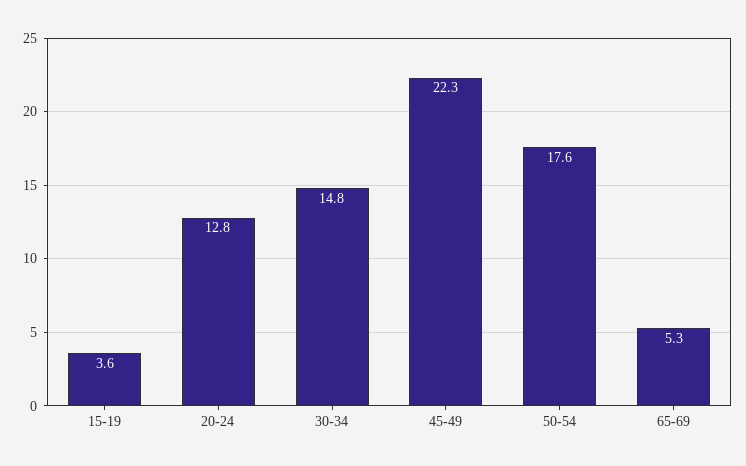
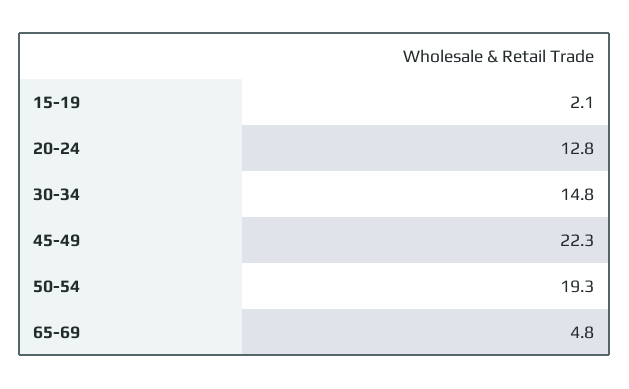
15-19: 3.6 -> 2.1
50-54: 17.6 -> 19.3
65-69: 5.3 -> 4.8

